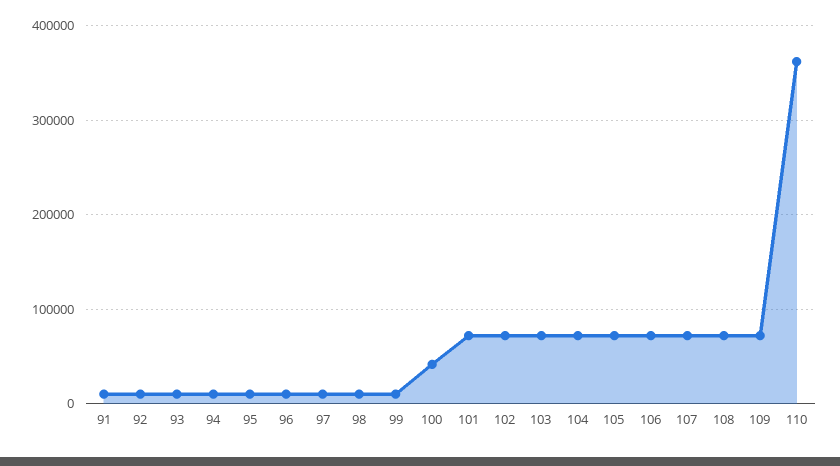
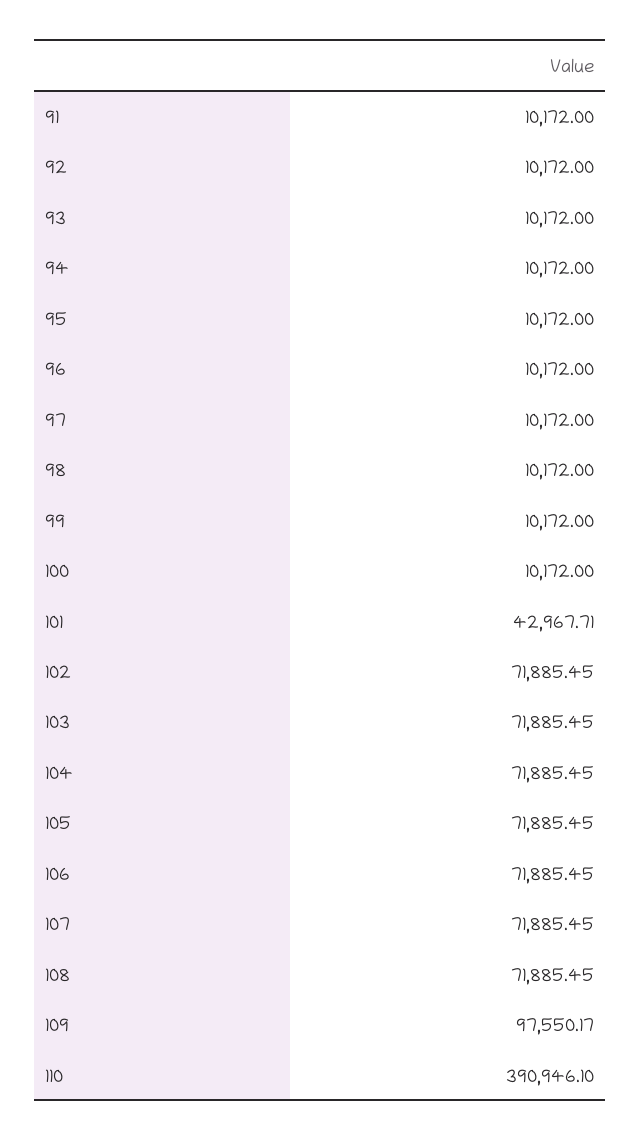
100: 40000 -> 10172
101: 70000 -> 42967.71
109: 70000 -> 97550.17
110: 360000 -> 390946.1

